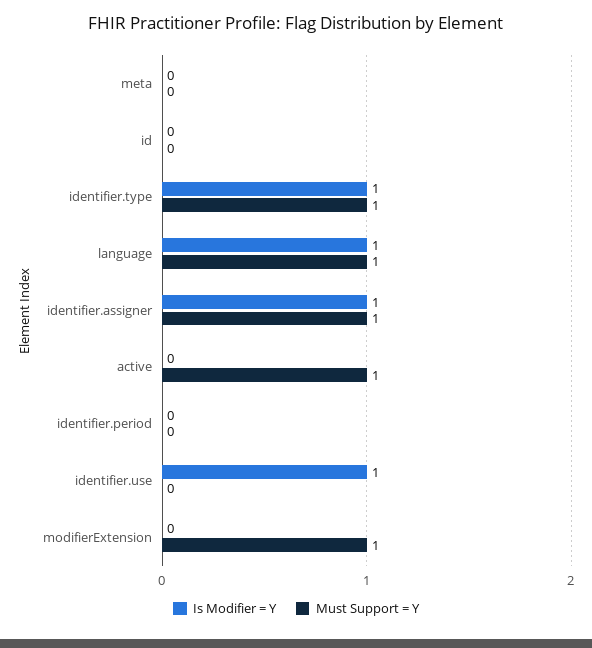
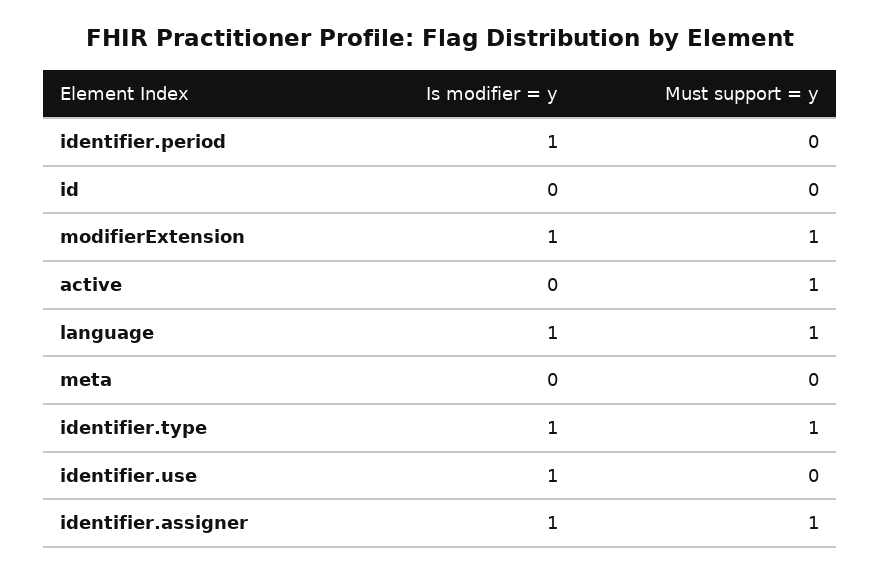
Is Modifier = Y, identifier.period: 0 -> 1
Is Modifier = Y, modifierExtension: 0 -> 1

